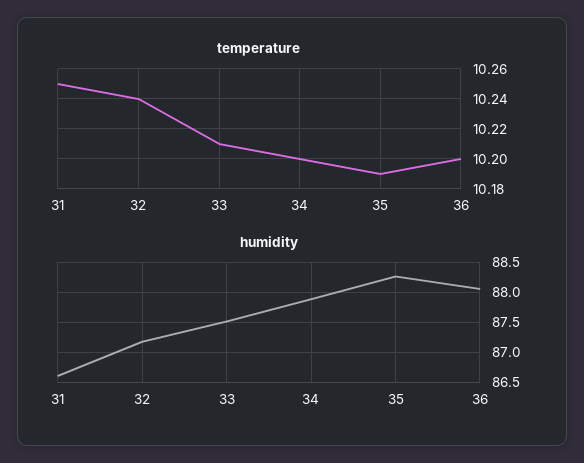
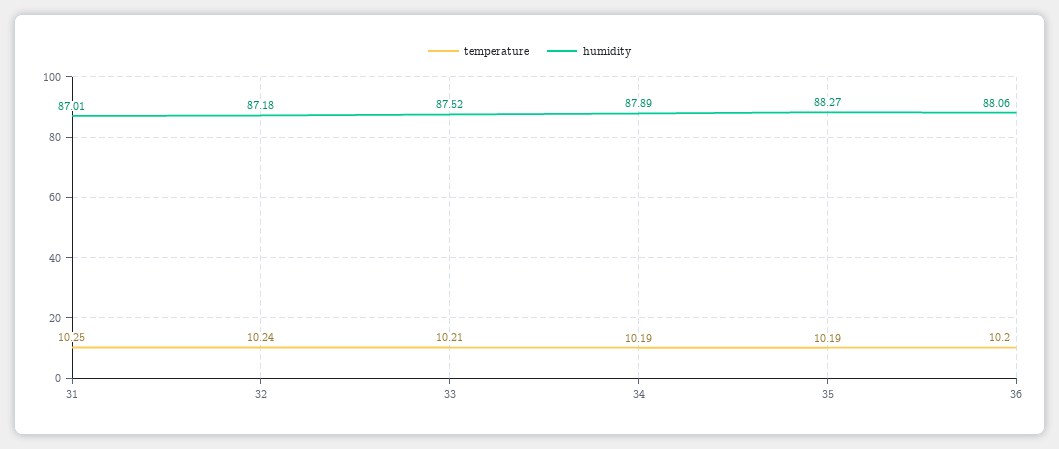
temperature, 34: 10.2 -> 10.19
humidity, 31: 86.6 -> 87.01

